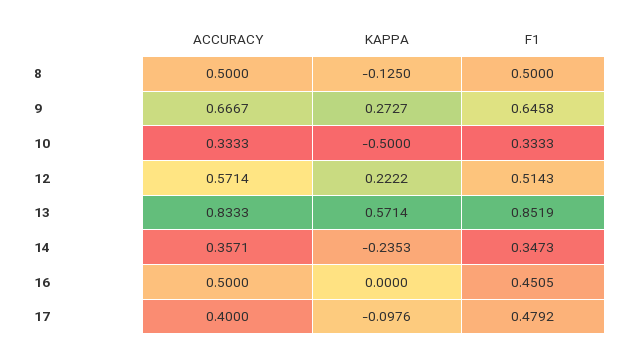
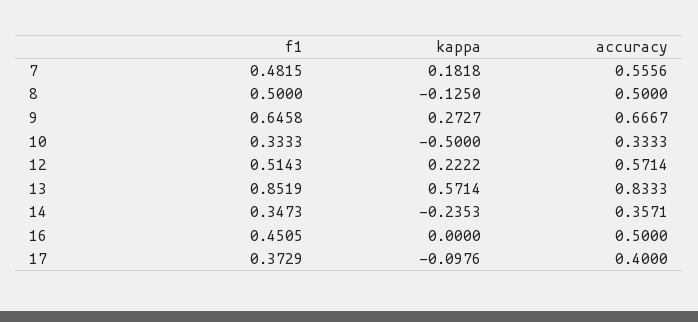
F1, 17: 0.4792 -> 0.3729
F1, 7: none -> 0.4815
KAPPA, 7: none -> 0.1818
ACCURACY, 7: none -> 0.5556

